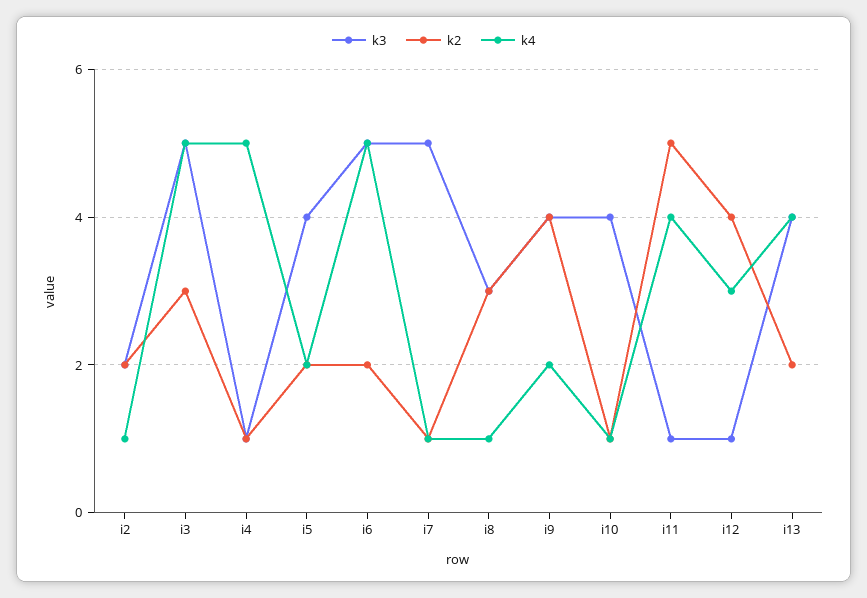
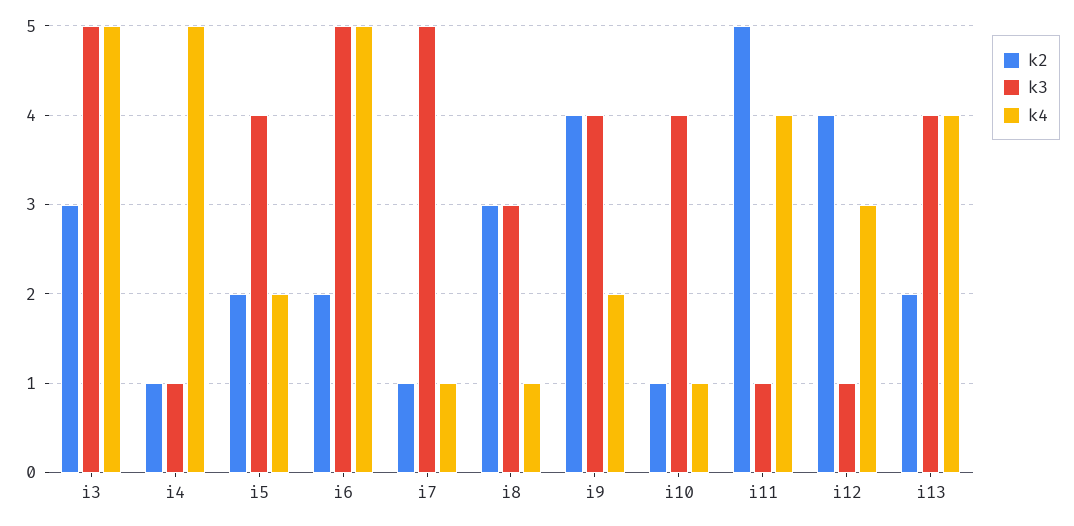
k3, i2: 2 -> none
k2, i2: 2 -> none
k4, i2: 1 -> none

